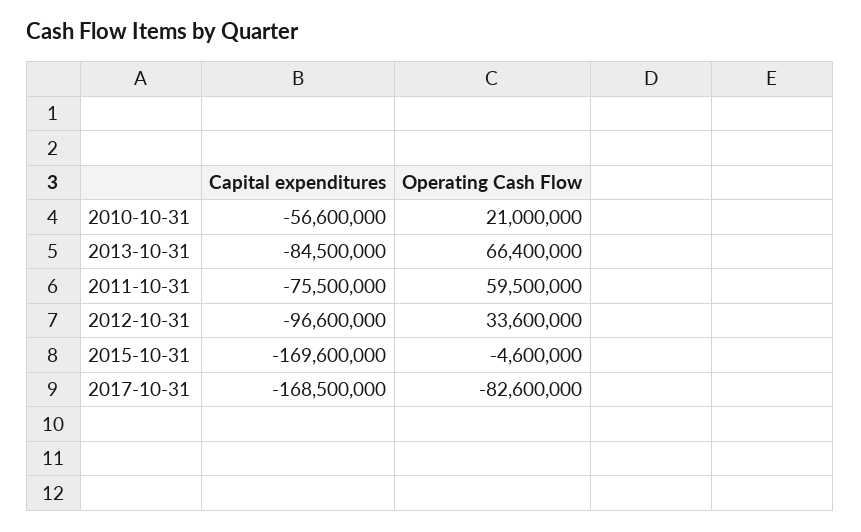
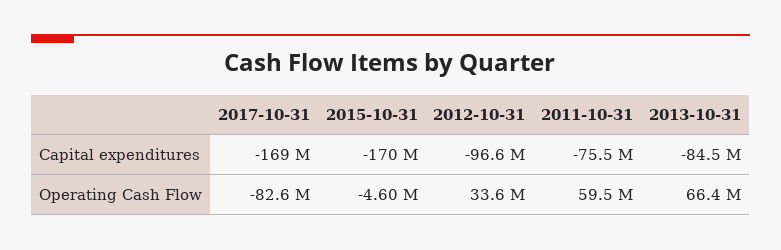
Capital expenditures, 2010-10-31: -56600000 -> none
Operating Cash Flow, 2010-10-31: 21000000 -> none

